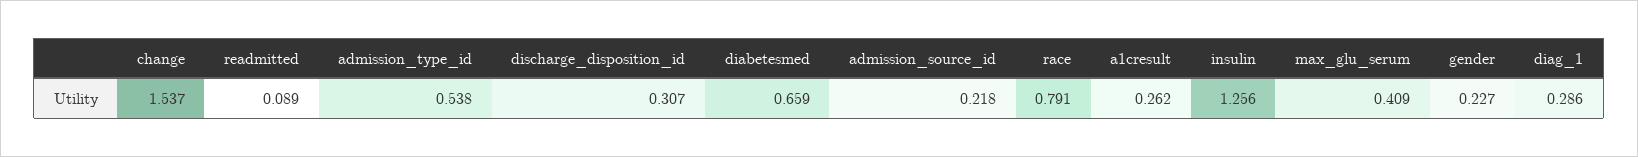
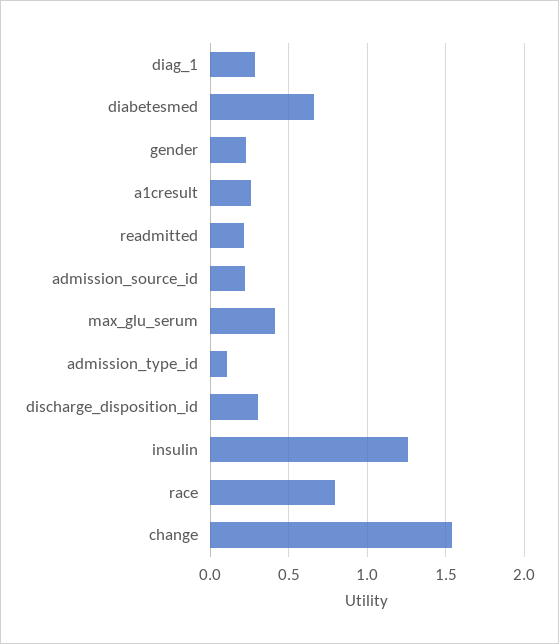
readmitted: 0.089 -> 0.2
admission_type_id: 0.538 -> 0.1

